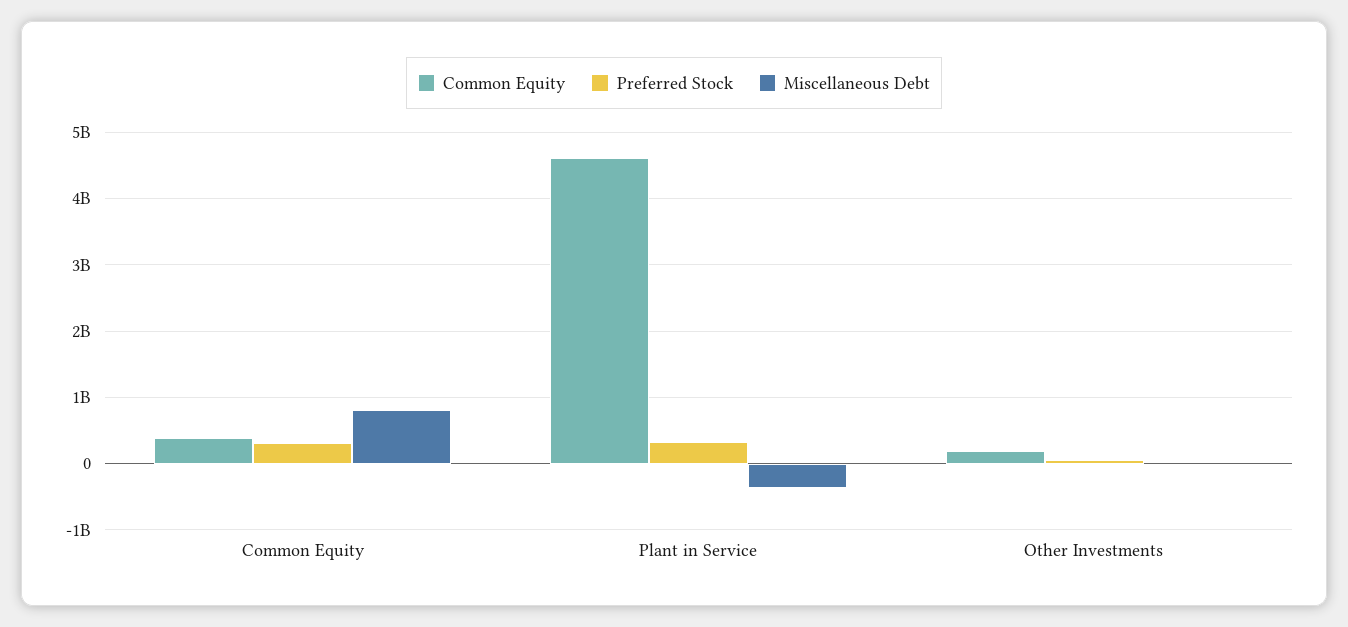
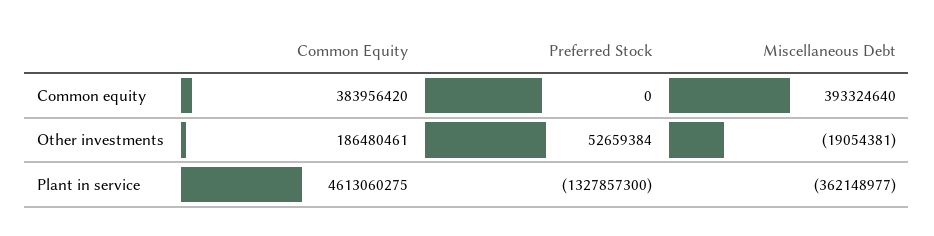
Preferred Stock, Common Equity: 300000000 -> 0
Miscellaneous Debt, Common Equity: 800000000 -> 393324640
Preferred Stock, Plant in Service: 300000000 -> -1327857300

